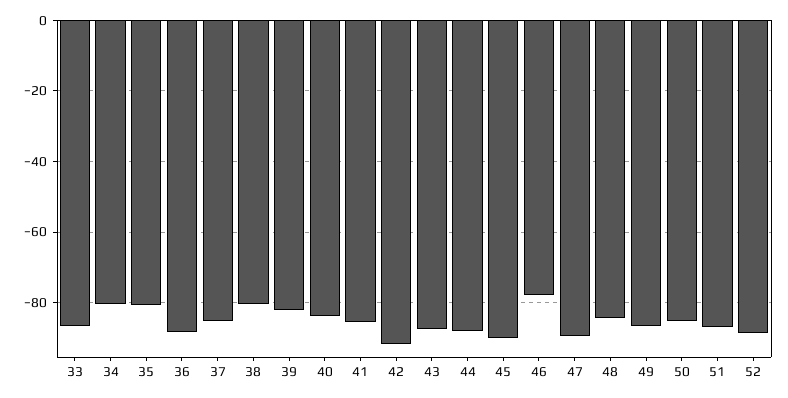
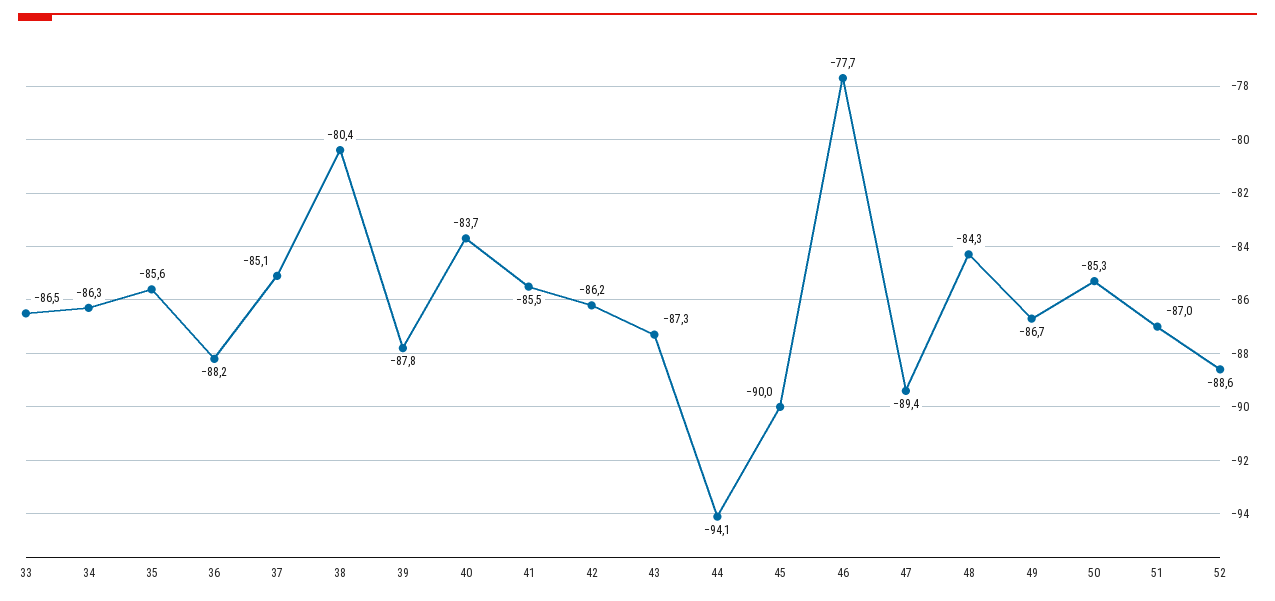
34: -80 -> -86.3
35: -80 -> -85.6
39: -82 -> -87.8
42: -92 -> -86.2
44: -88 -> -94.1

